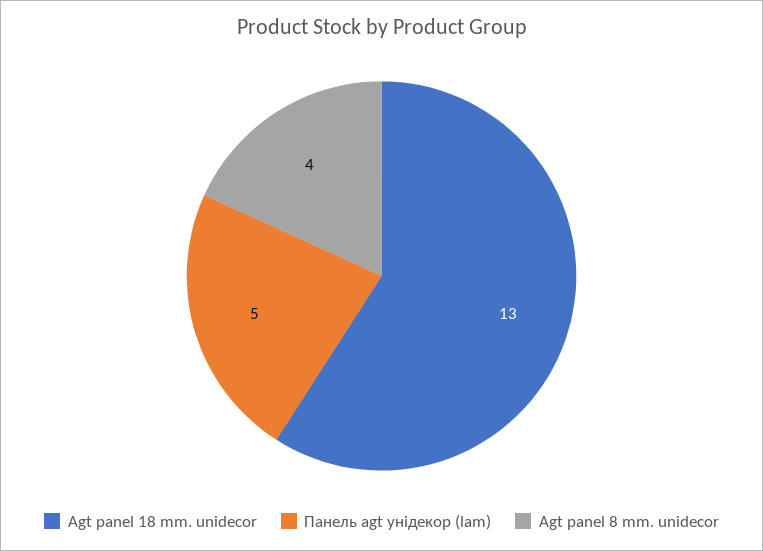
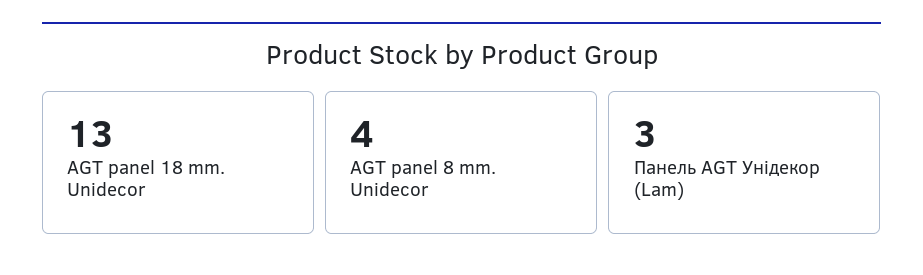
Панель agt унідекор (lam): 5 -> 3

